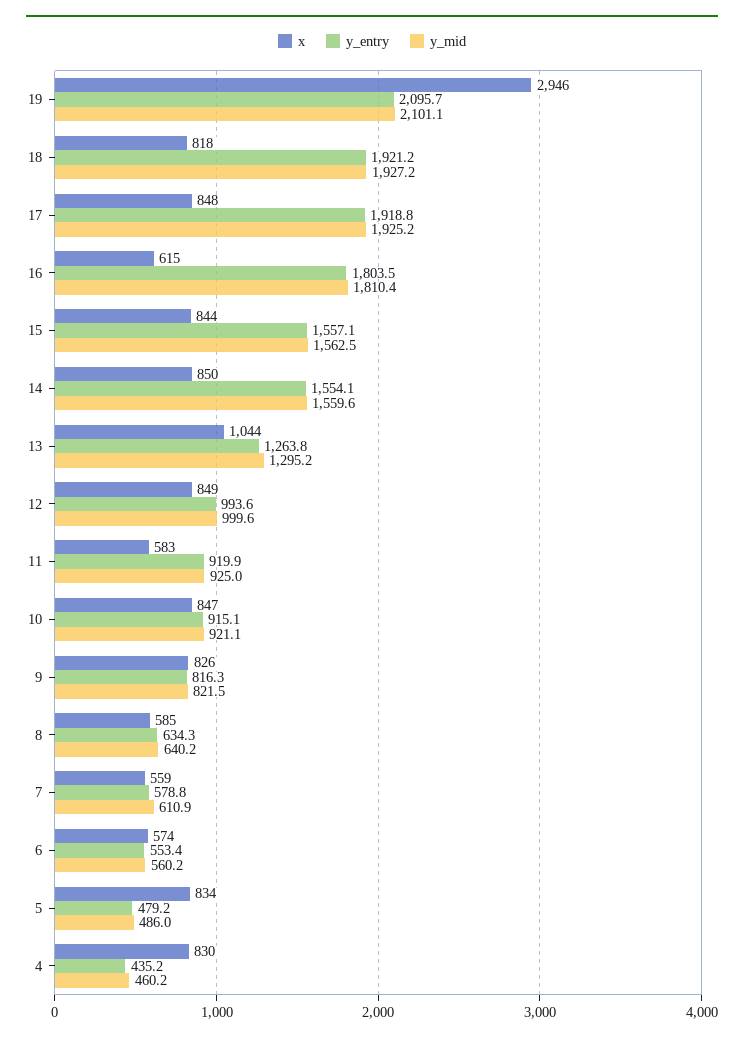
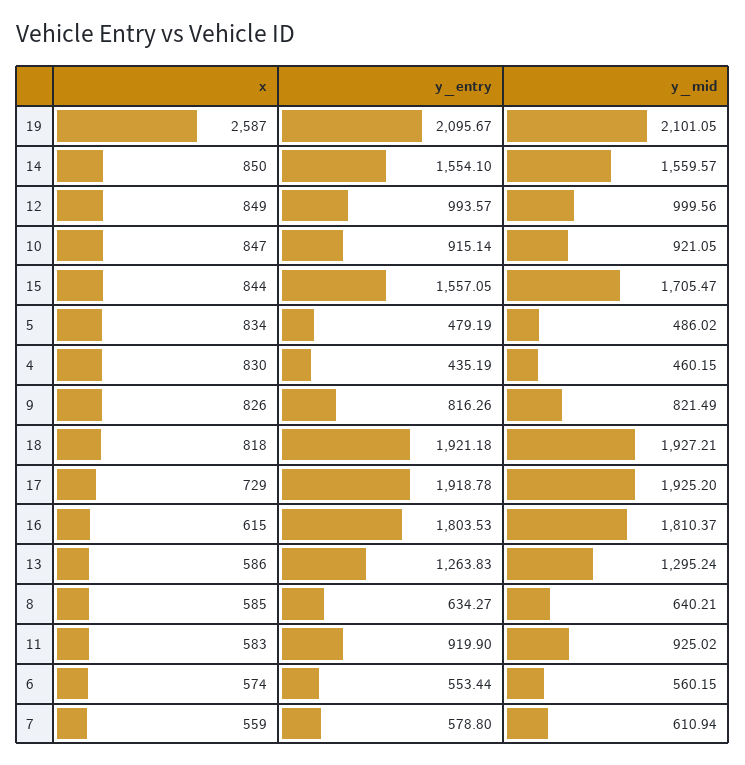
x, 19: 2946 -> 2587
x, 17: 848 -> 729
y_mid, 15: 1562.5 -> 1705.47
x, 13: 1044 -> 586

